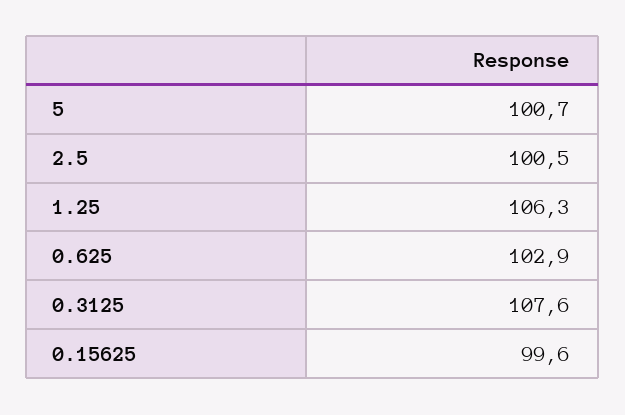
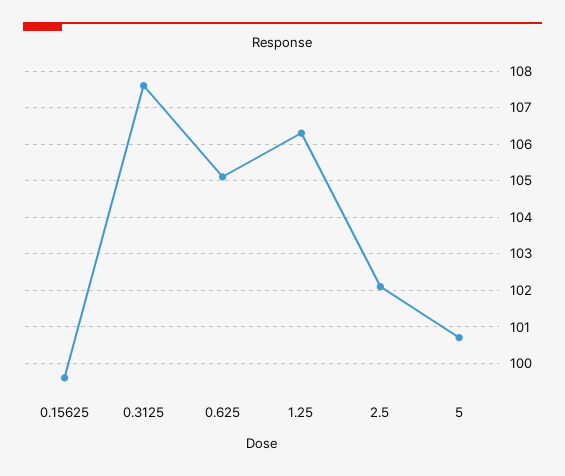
2.5: 100.5 -> 102
0.625: 102.9 -> 105

